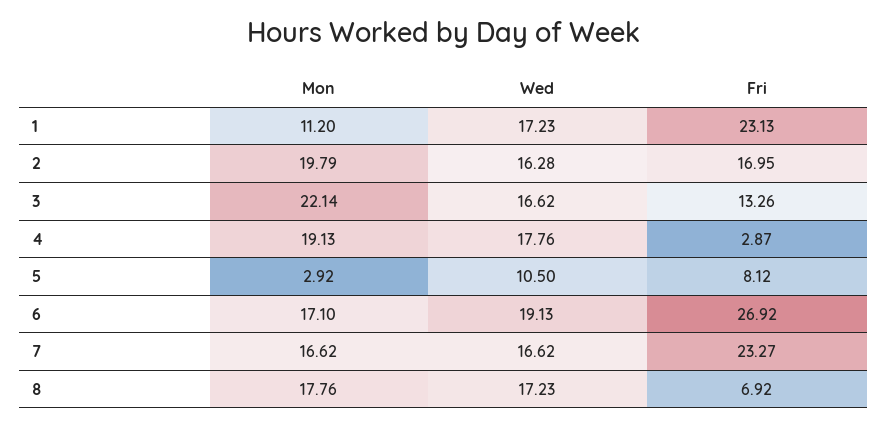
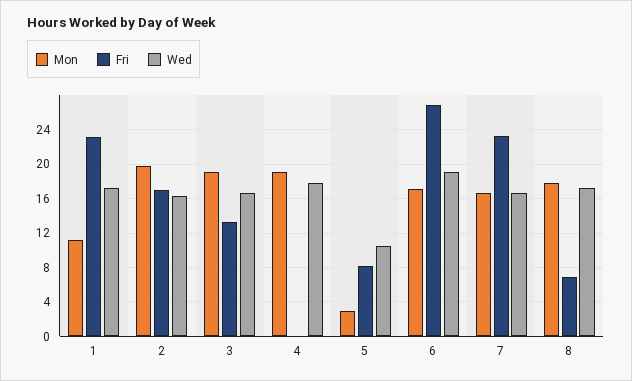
Mon, 3: 22.14 -> 19
Fri, 4: 2.87 -> 0

